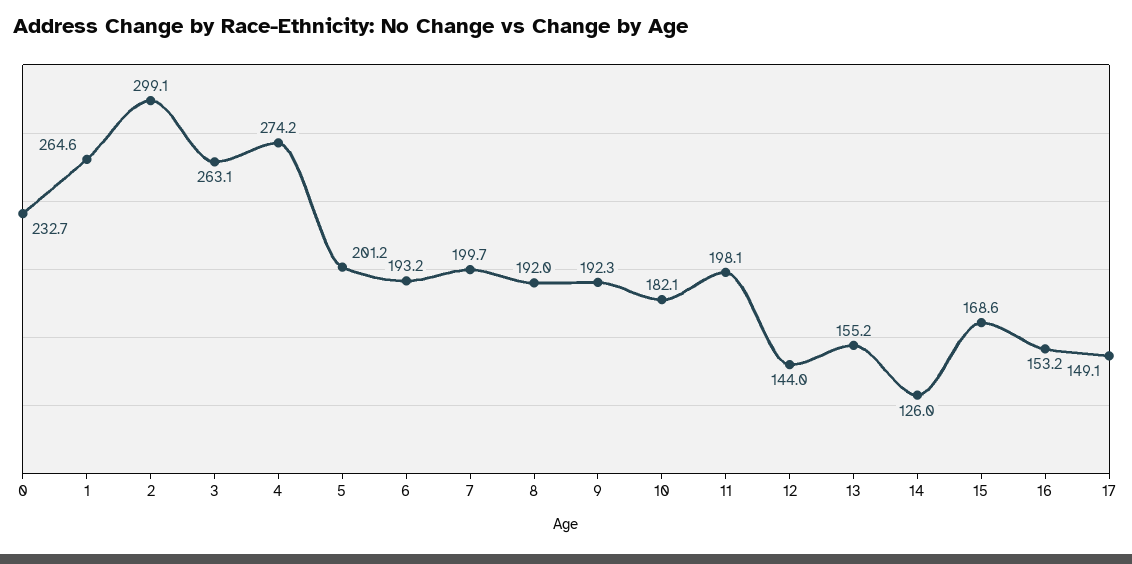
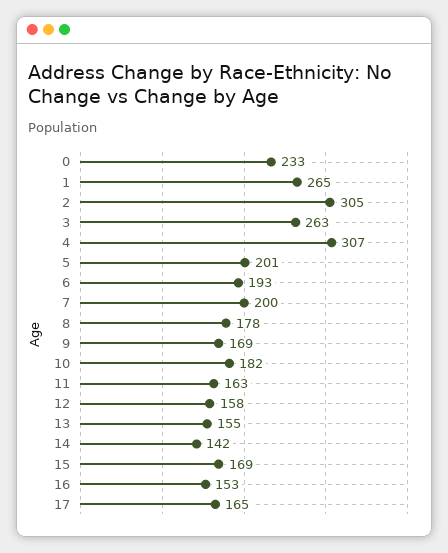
2: 299.1 -> 305
4: 274.2 -> 307
8: 192 -> 178
9: 192.3 -> 169
11: 198.1 -> 163
12: 144 -> 158
14: 126 -> 142
17: 149.1 -> 165

